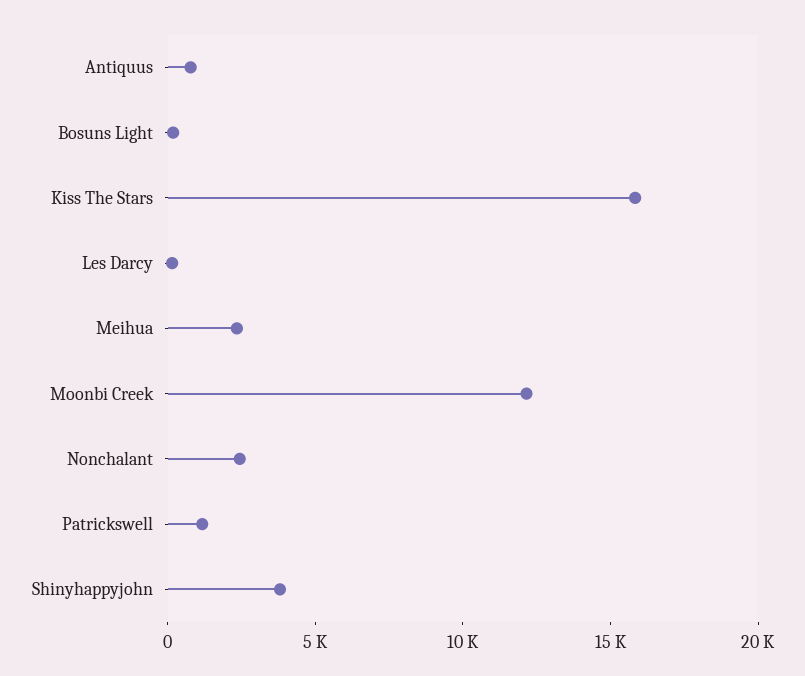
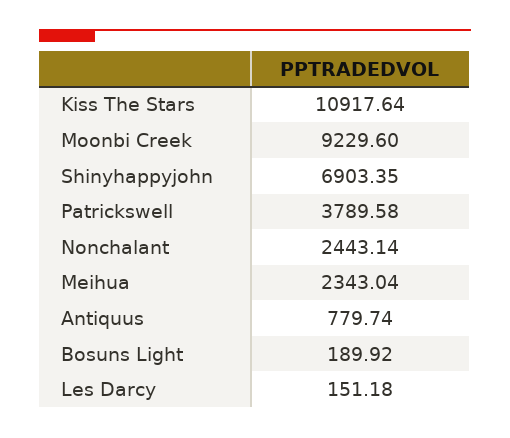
Kiss The Stars: 16000 -> 10917.64
Moonbi Creek: 12000 -> 9229.6
Patrickswell: 1000 -> 3789.58
Shinyhappyjohn: 4000 -> 6903.35

